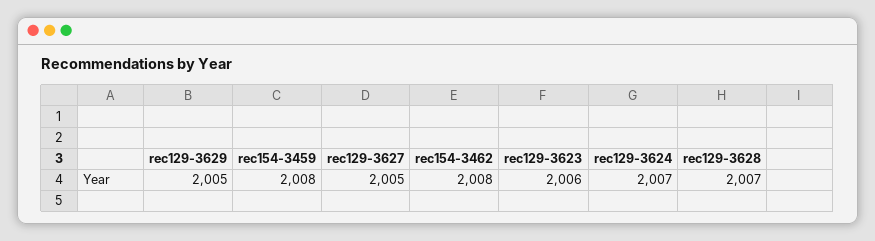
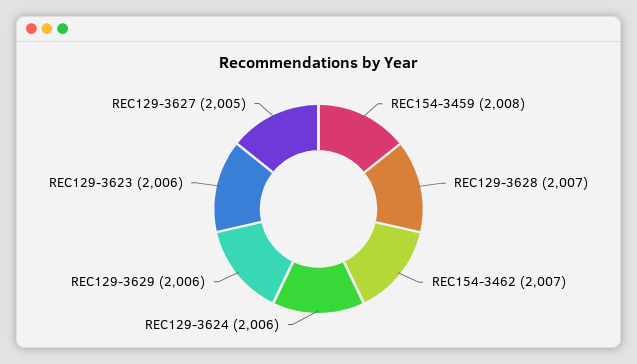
rec129-3629: 2005 -> 2006
rec154-3462: 2008 -> 2007
rec129-3624: 2007 -> 2006

